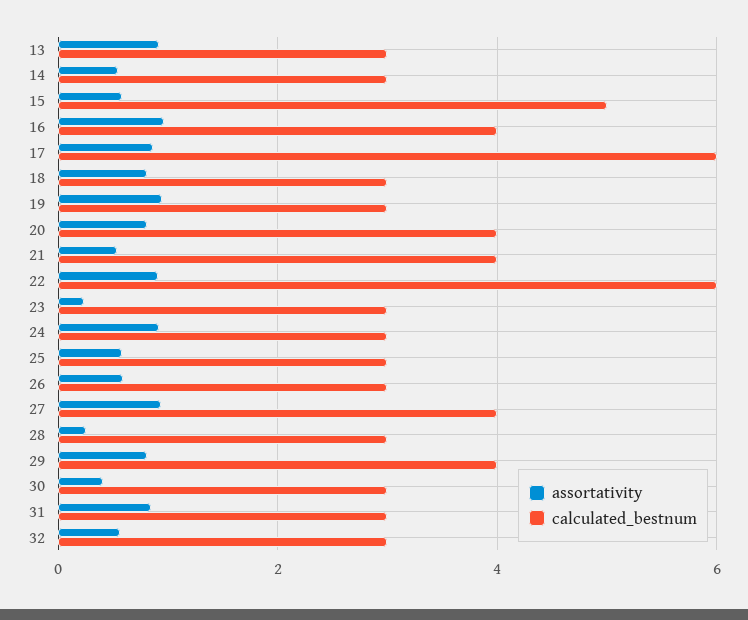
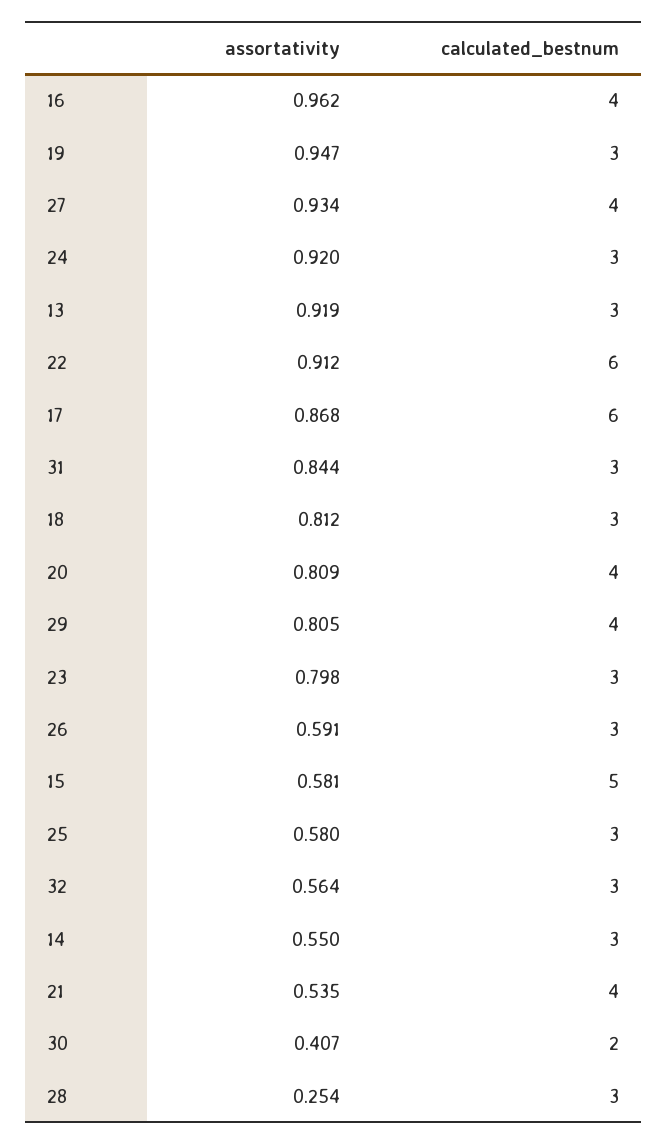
assortativity, 23: 0.2 -> 0.798
calculated_bestnum, 30: 3 -> 2

